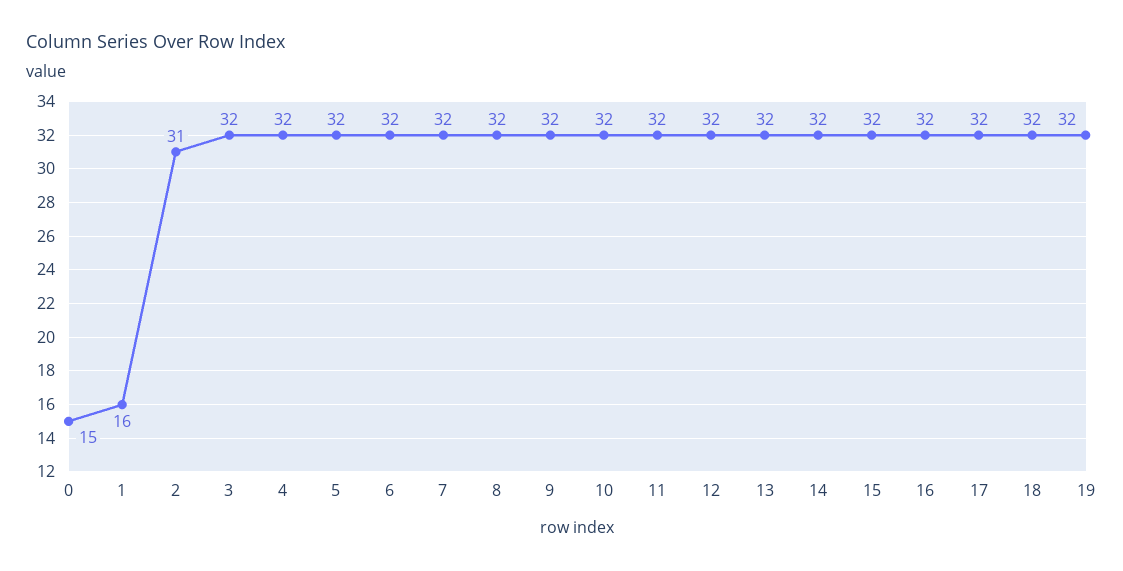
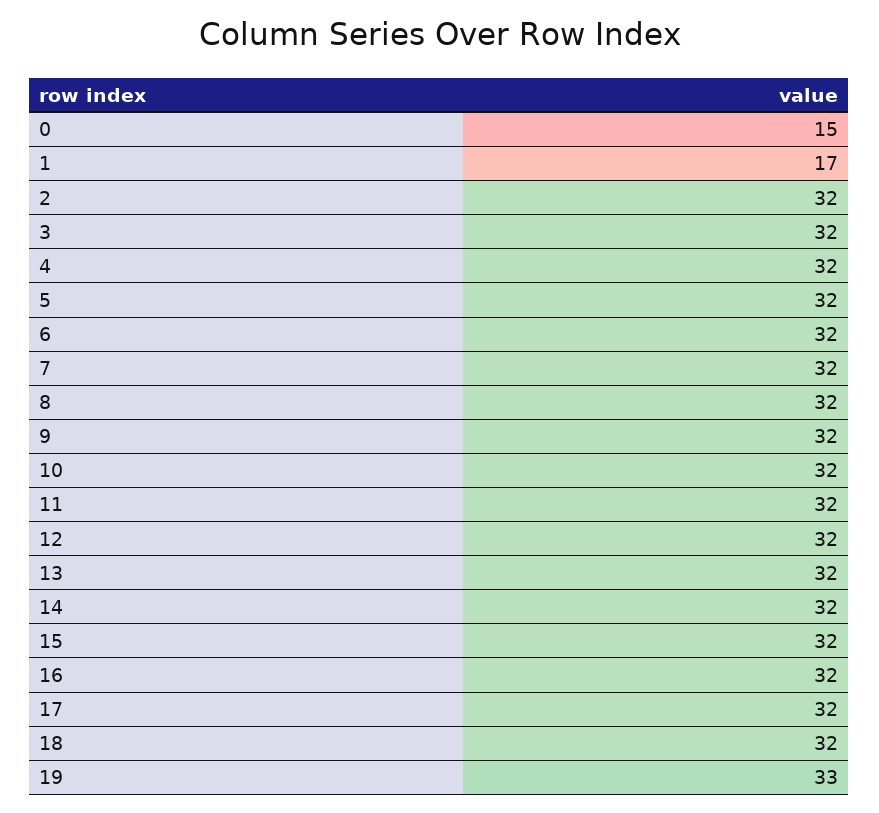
1: 16 -> 17
2: 31 -> 32
19: 32 -> 33

